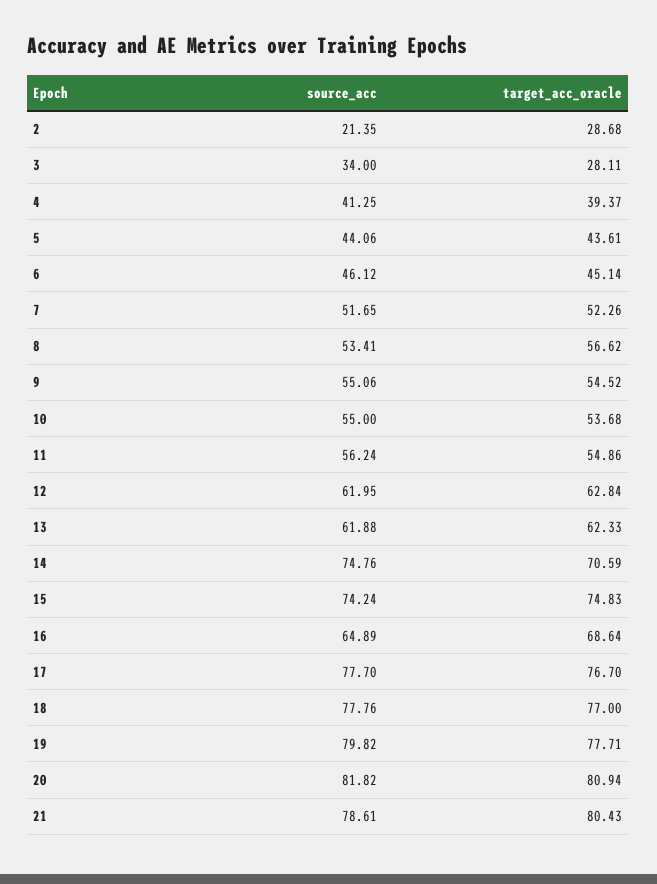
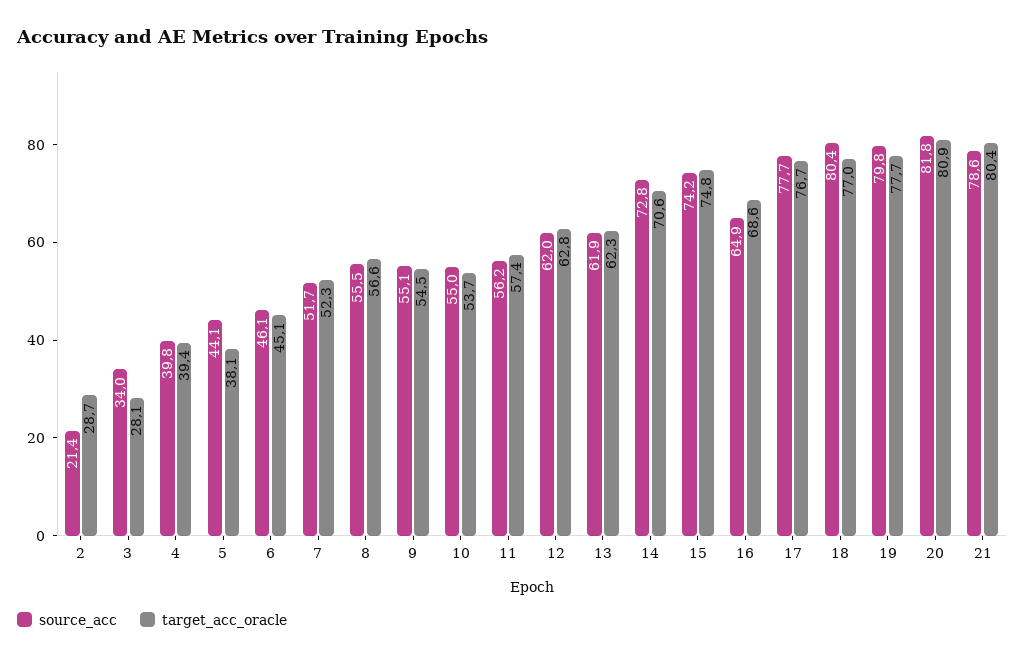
source_acc, 4: 41.25 -> 39.8
target_acc_oracle, 5: 43.61 -> 38.1
source_acc, 8: 53.41 -> 55.5
target_acc_oracle, 11: 54.86 -> 57.4
source_acc, 14: 74.76 -> 72.8
source_acc, 18: 77.76 -> 80.4

